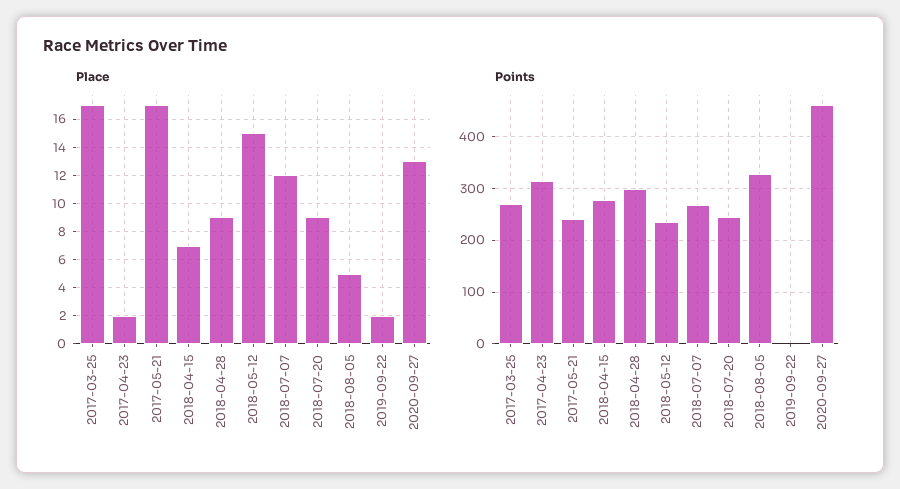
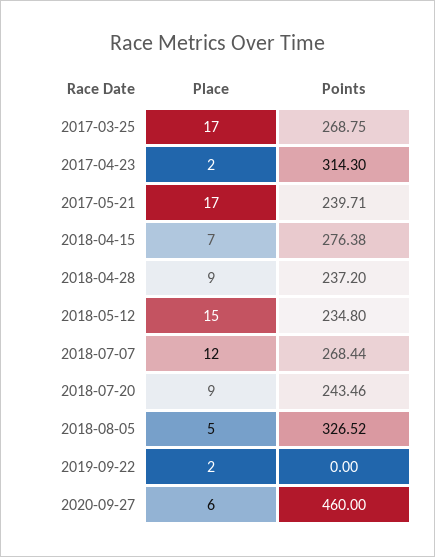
Place, 2020-09-27: 13 -> 6
Points, 2018-04-28: 300 -> 237.2

